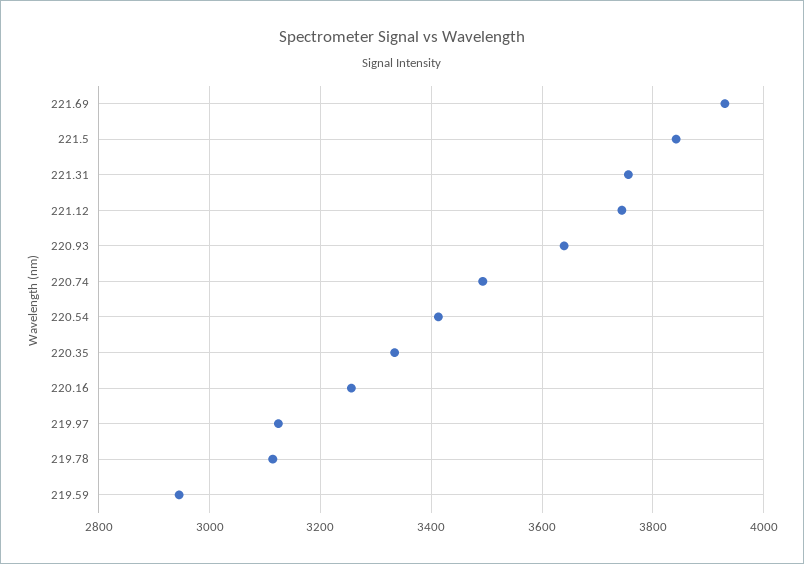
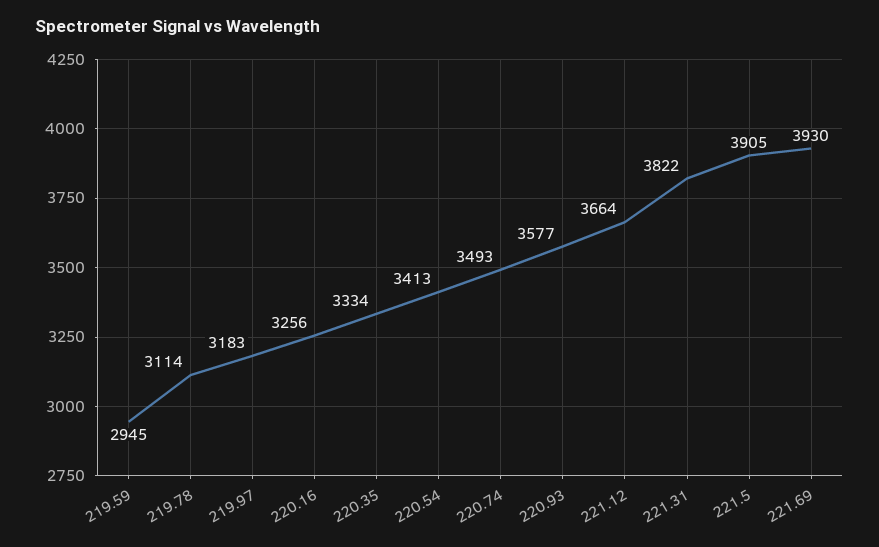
221.5: 3840 -> 3905
221.31: 3760 -> 3822
221.12: 3740 -> 3664
220.93: 3640 -> 3577
219.97: 3120 -> 3183

